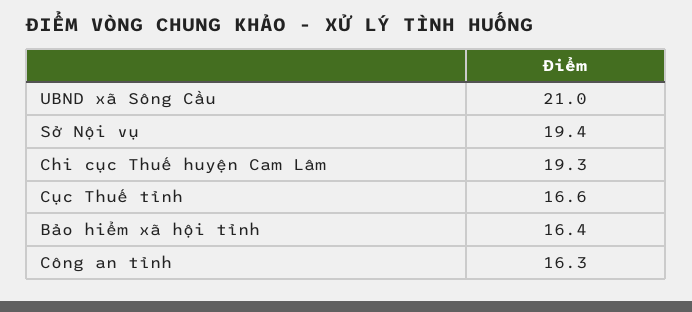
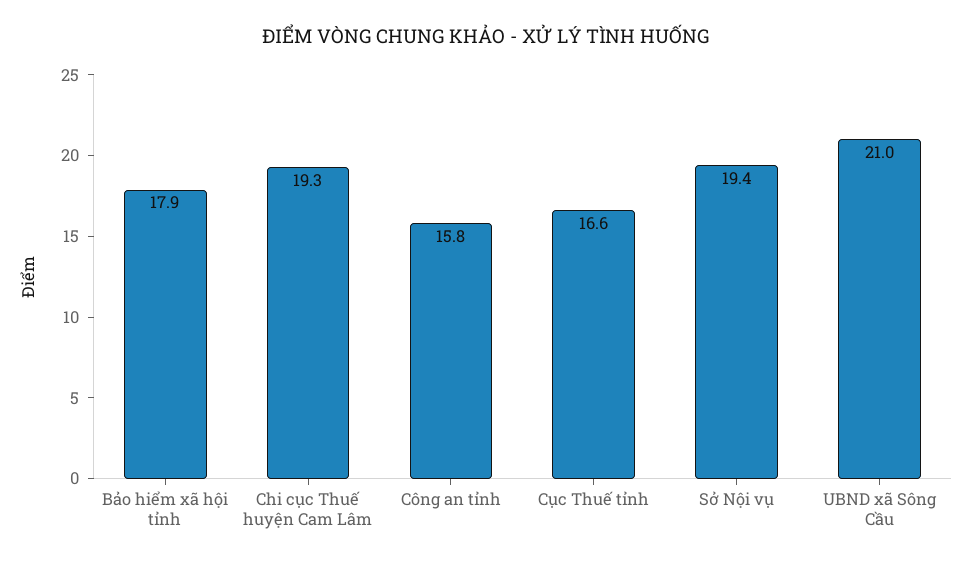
Bảo hiểm xã hội tỉnh: 16.4 -> 17.9
Công an tỉnh: 16.3 -> 15.8

